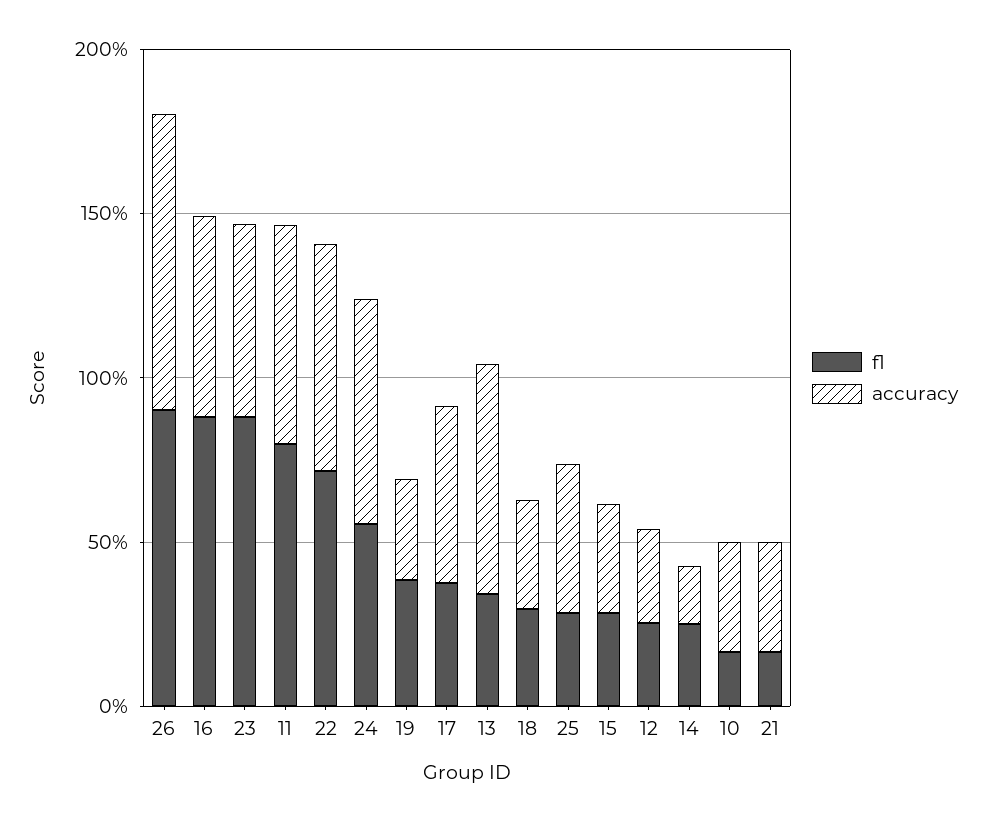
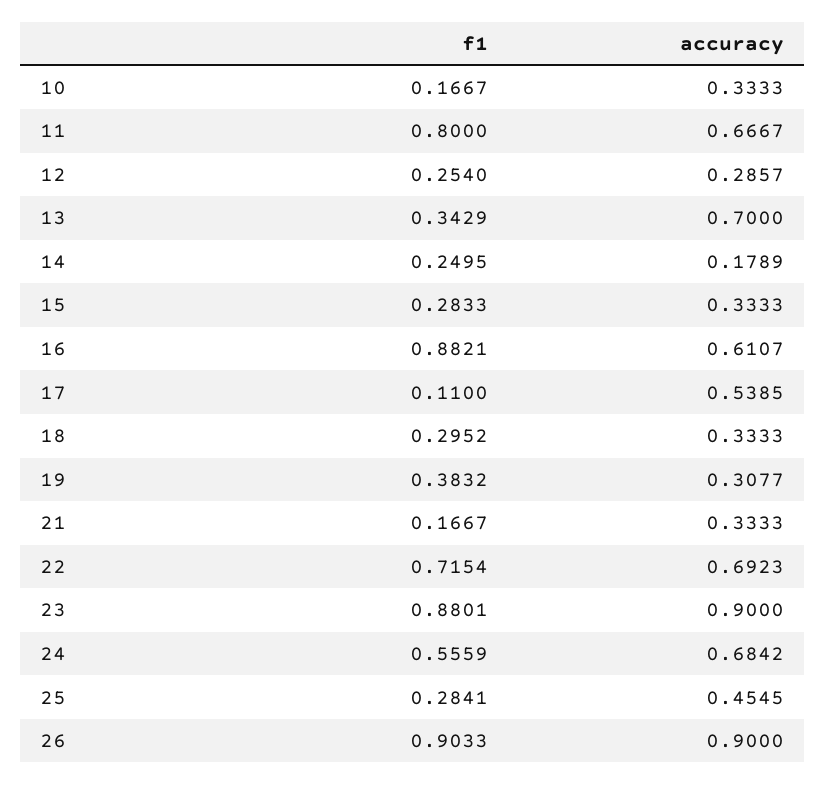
accuracy, 23: 0.6 -> 0.9
f1, 17: 0.4 -> 0.11

